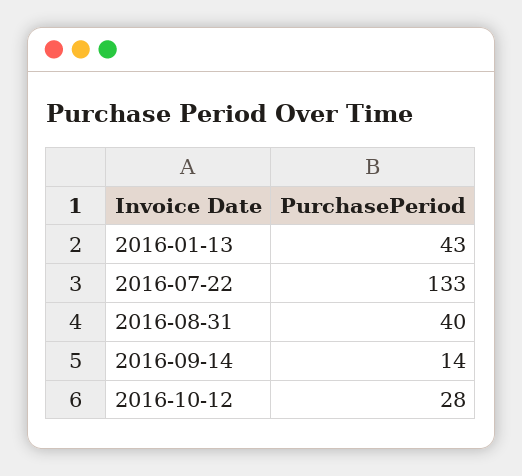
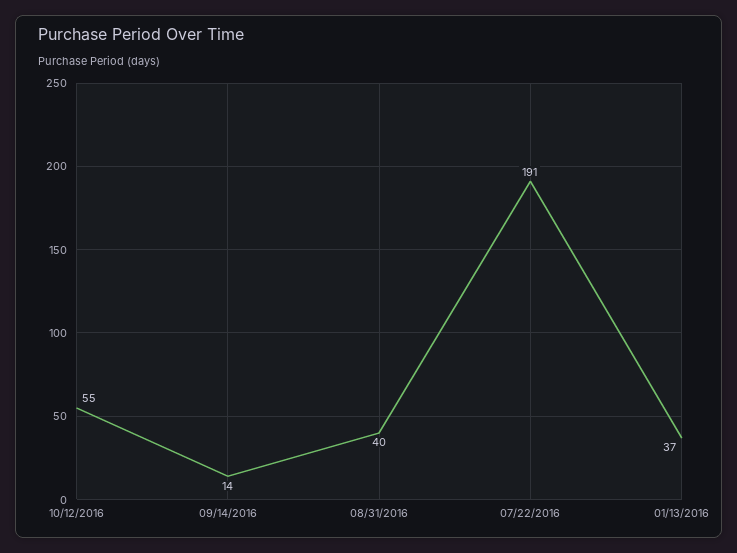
2016-01-13: 43 -> 37
2016-07-22: 133 -> 191
2016-10-12: 28 -> 55

